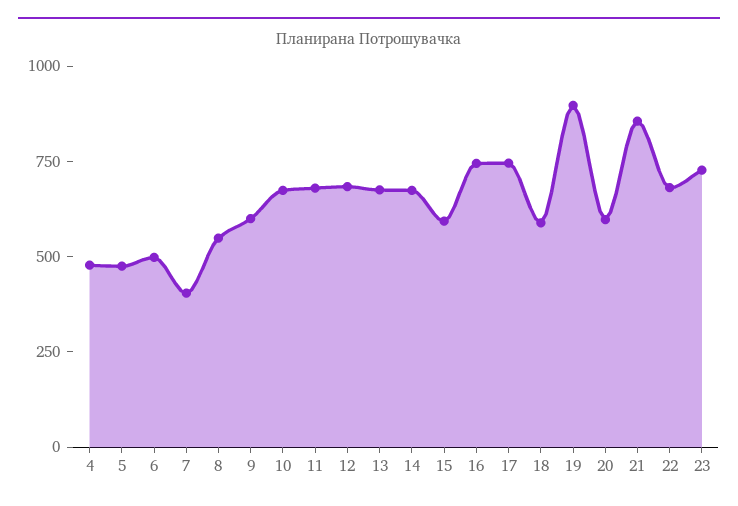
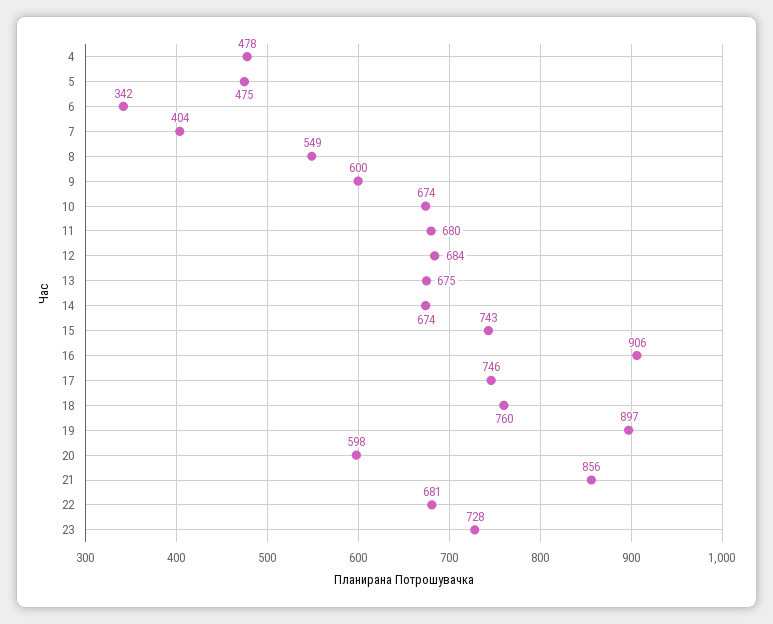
6: 500 -> 342
15: 600 -> 743
16: 750 -> 906
18: 600 -> 760

